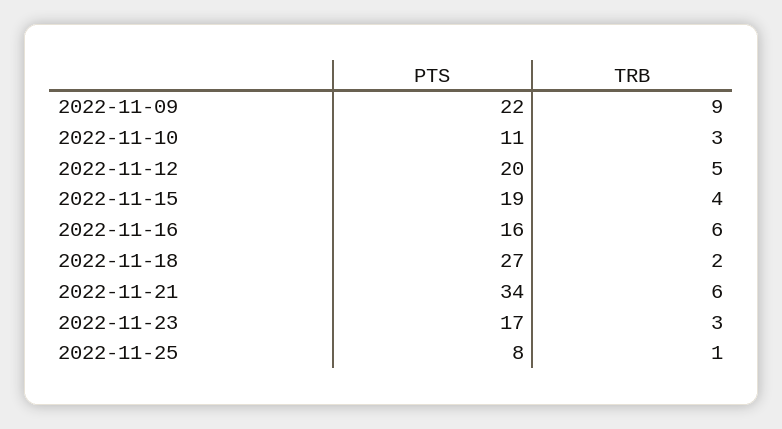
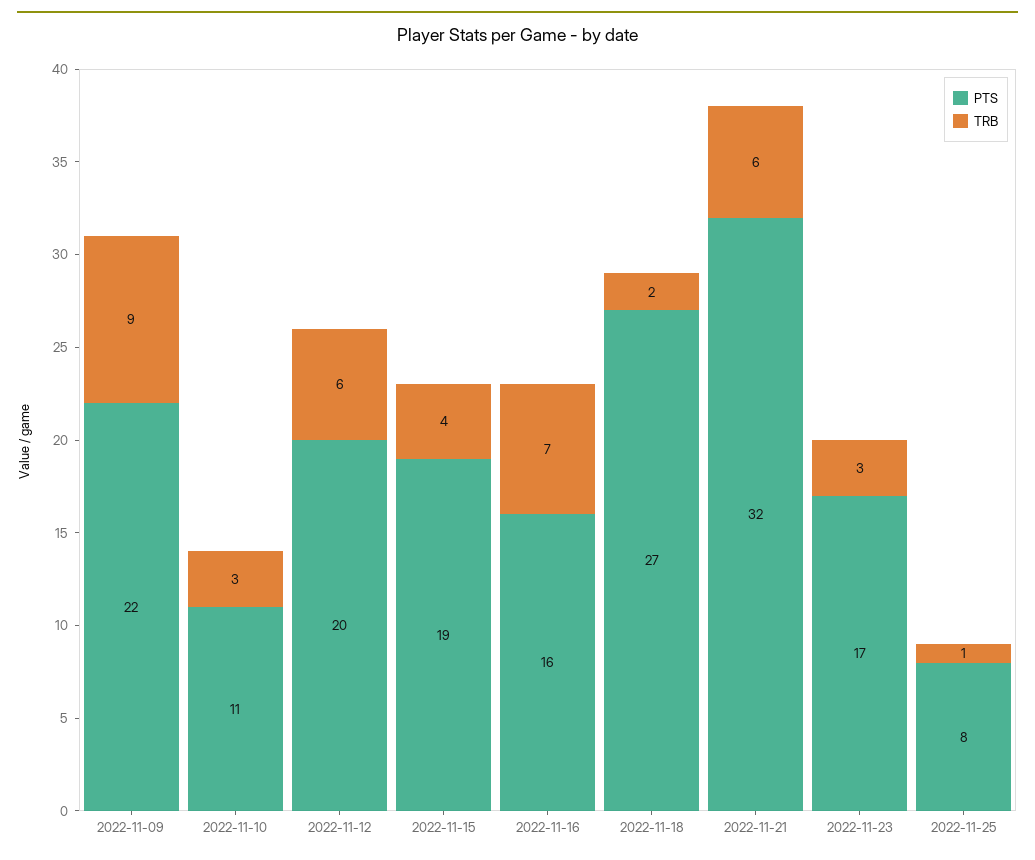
TRB, 2022-11-12: 5 -> 6
TRB, 2022-11-16: 6 -> 7
PTS, 2022-11-21: 34 -> 32

